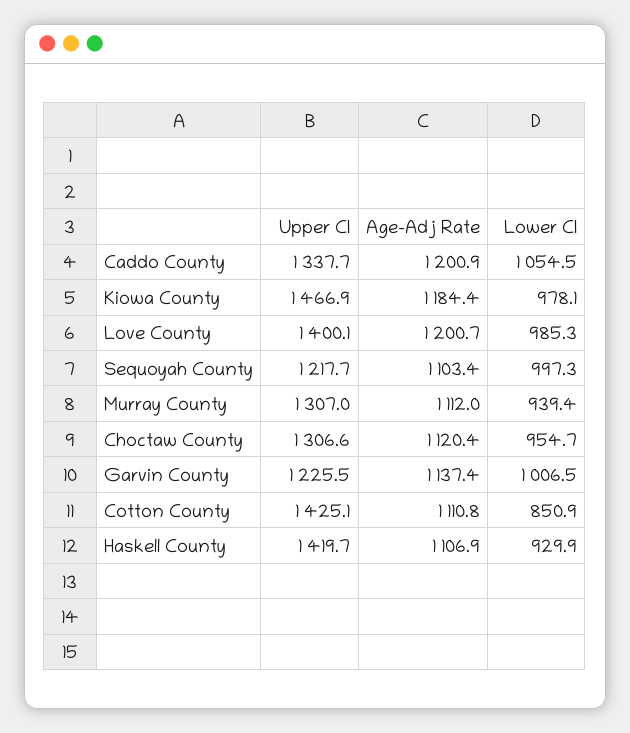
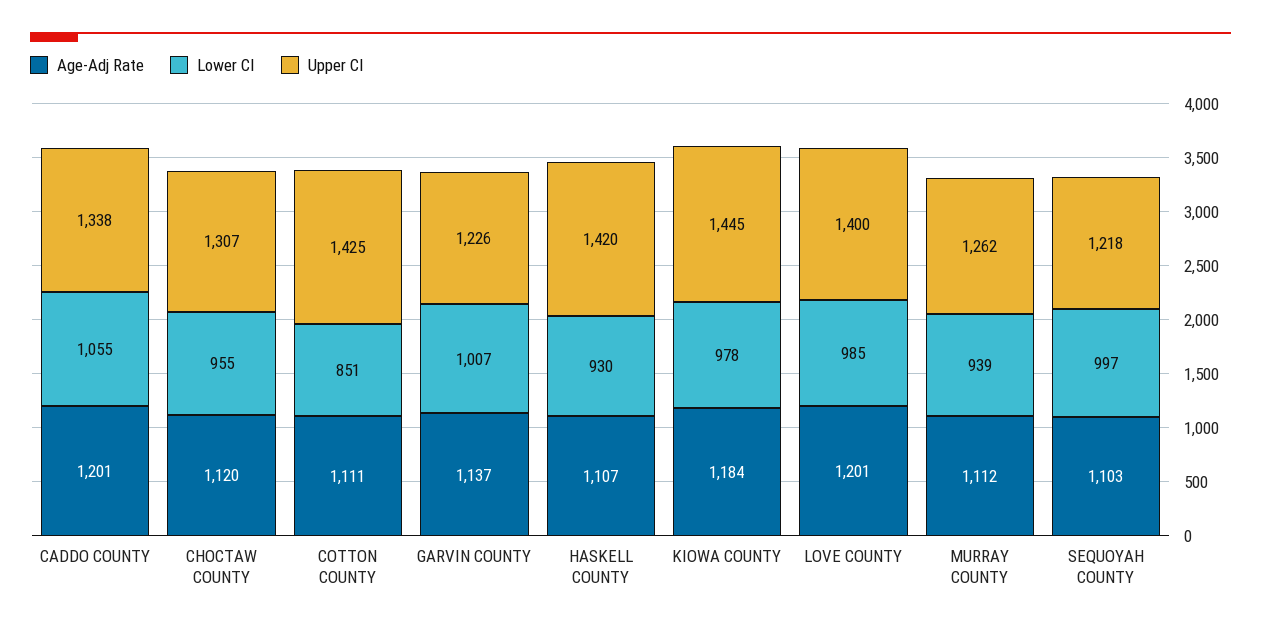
Upper CI, Kiowa County: 1466.9 -> 1445
Upper CI, Murray County: 1307 -> 1262

